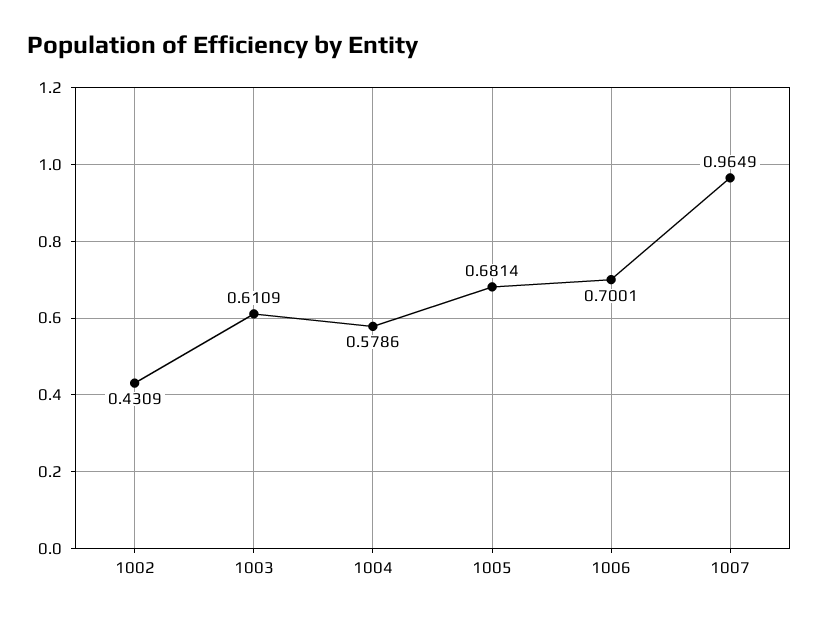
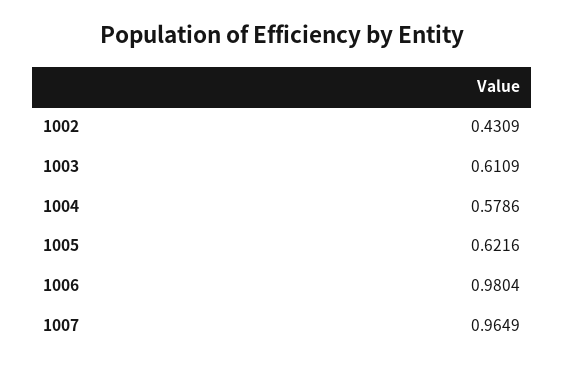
1005: 0.6814 -> 0.6216
1006: 0.7001 -> 0.9804

